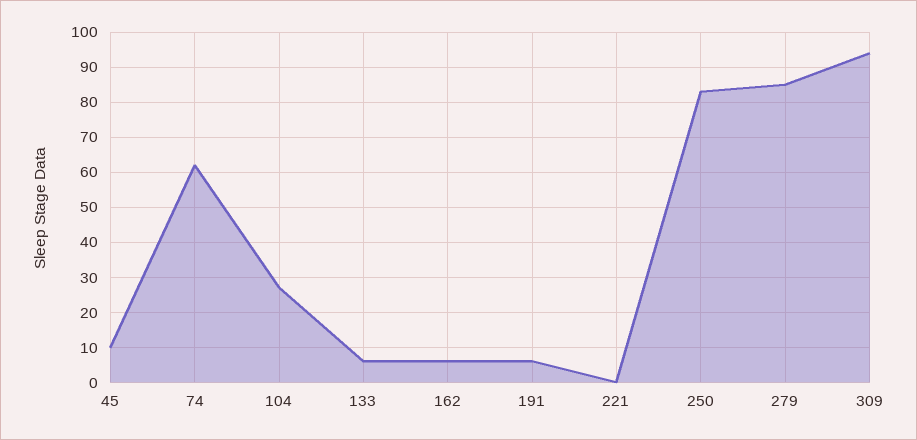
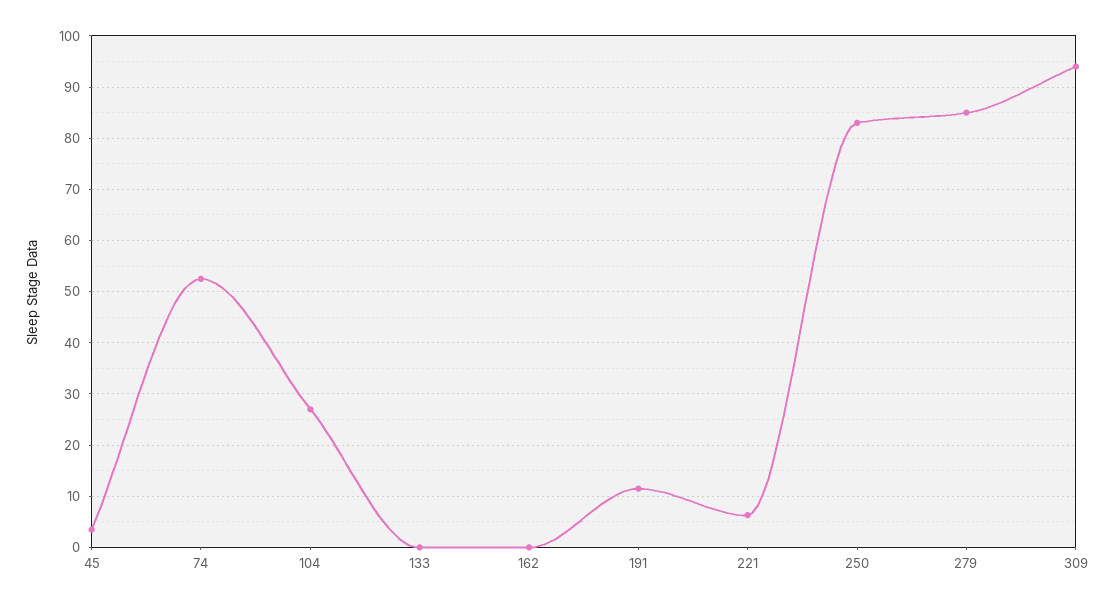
45: 10 -> 4
74: 62 -> 52
133: 6 -> 0
162: 6 -> 0
191: 6 -> 12
221: 0 -> 6

